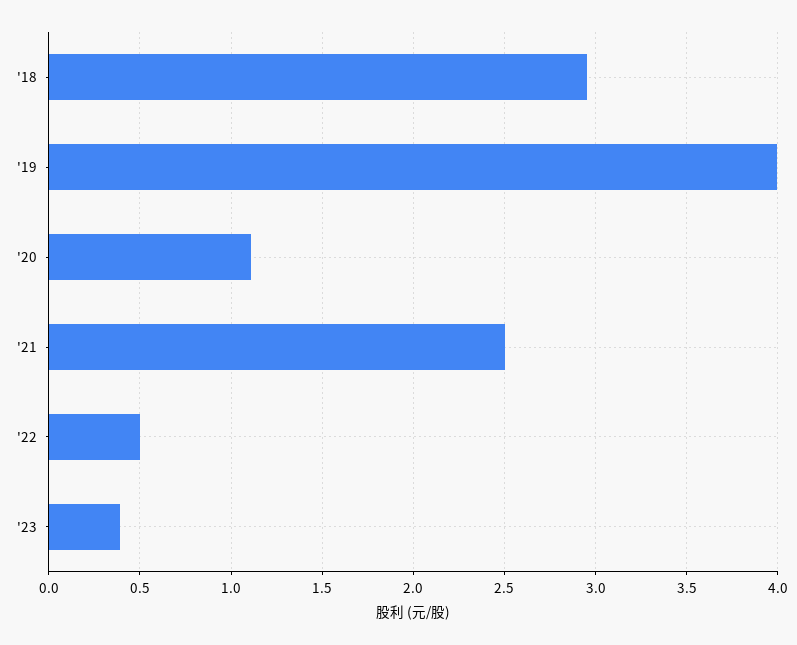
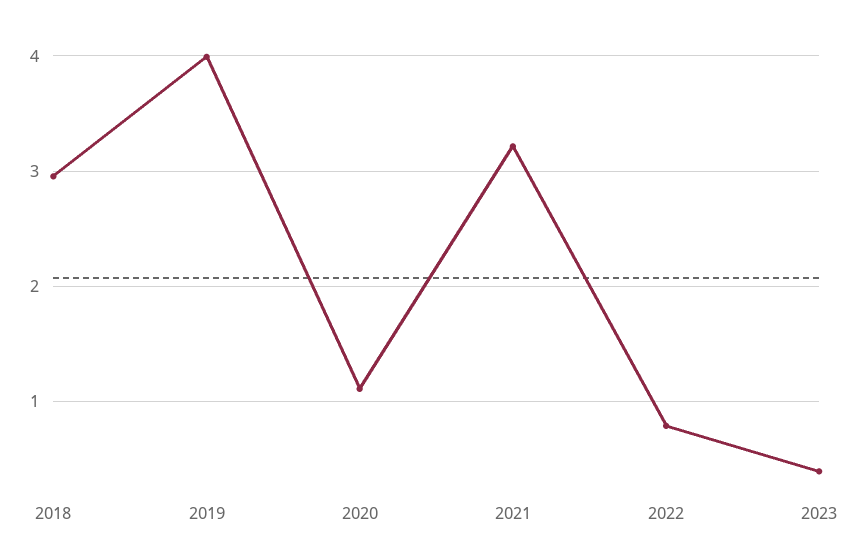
'21: 2.5 -> 3.2
'22: 0.5 -> 0.8

